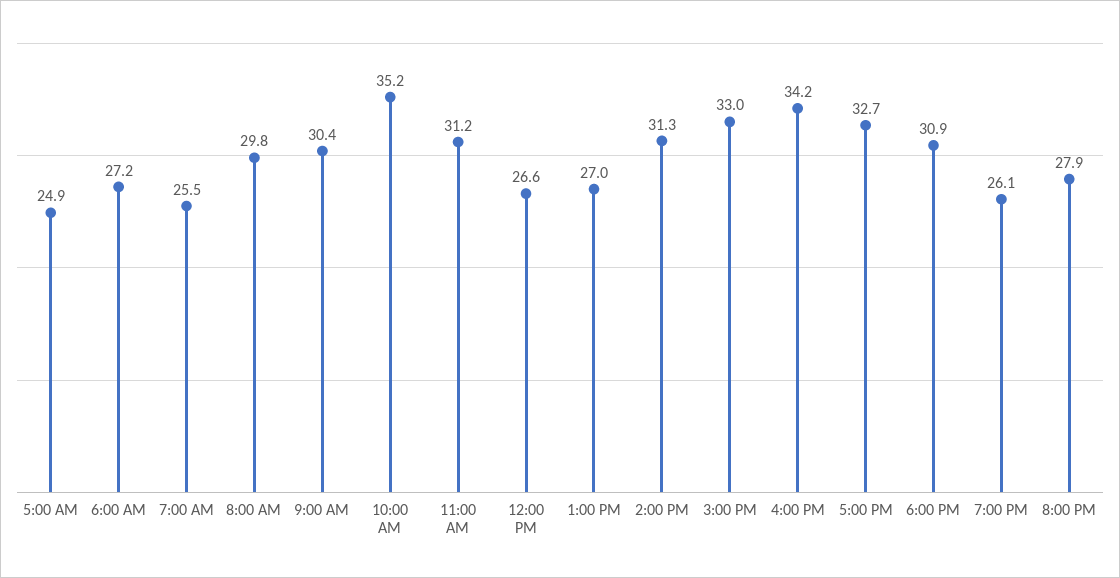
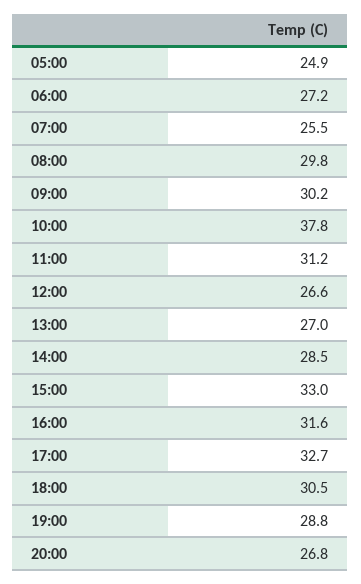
9:00 AM: 30.4 -> 30.2
10:00 AM: 35.2 -> 37.8
2:00 PM: 31.3 -> 28.5
4:00 PM: 34.2 -> 31.6
6:00 PM: 30.9 -> 30.5
7:00 PM: 26.1 -> 28.8
8:00 PM: 27.9 -> 26.8

